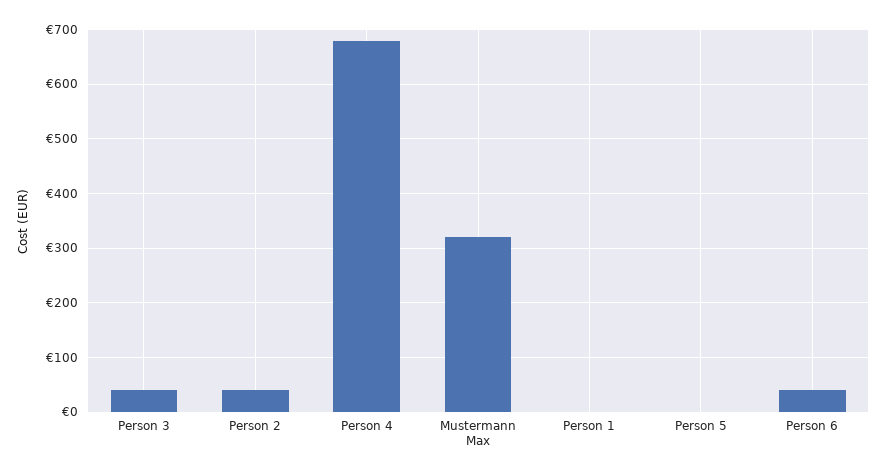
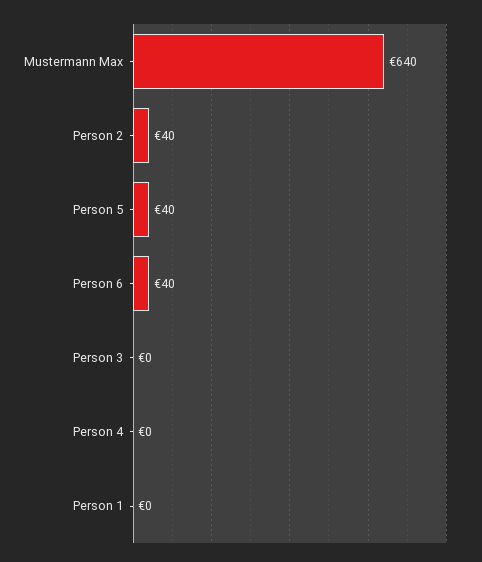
Person 3: 40 -> 0
Person 4: 680 -> 0
Mustermann Max: 320 -> 640
Person 5: 0 -> 40

